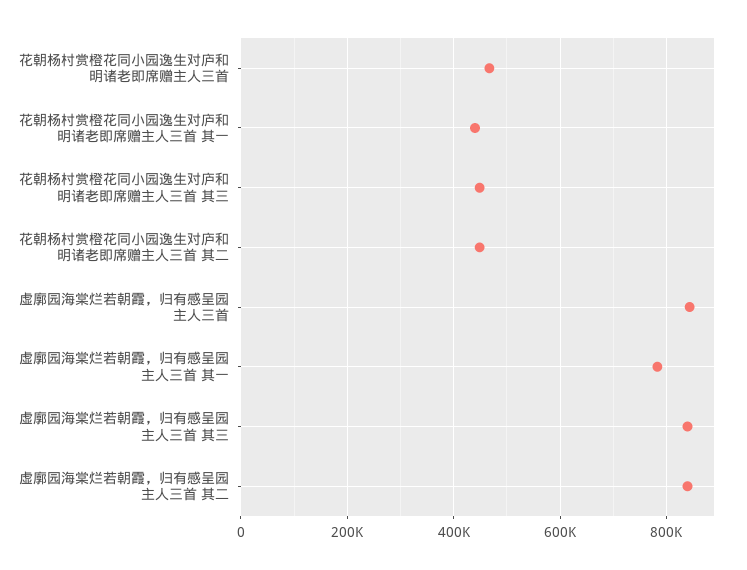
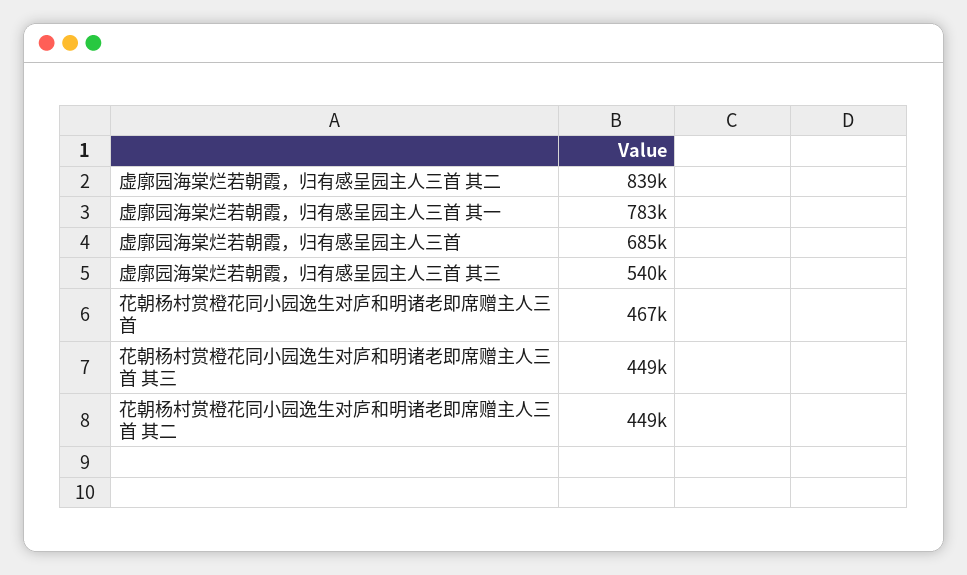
花朝杨村赏橙花同小园逸生对庐和明诸老即席赠主人三首 其一: 440000 -> none
虚廓园海棠烂若朝霞，归有感呈园主人三首: 840000 -> 685000
虚廓园海棠烂若朝霞，归有感呈园主人三首 其三: 840000 -> 540000

